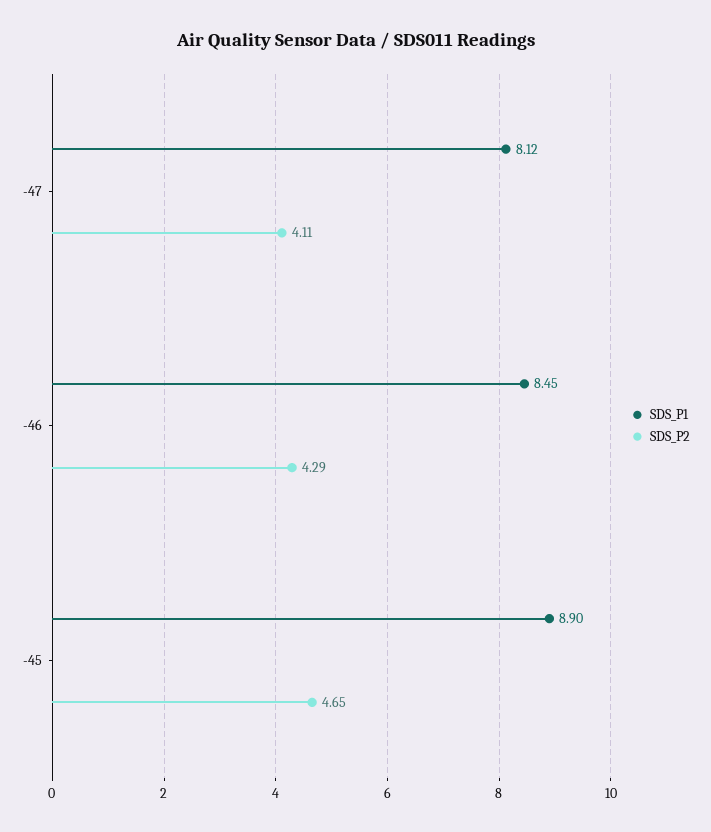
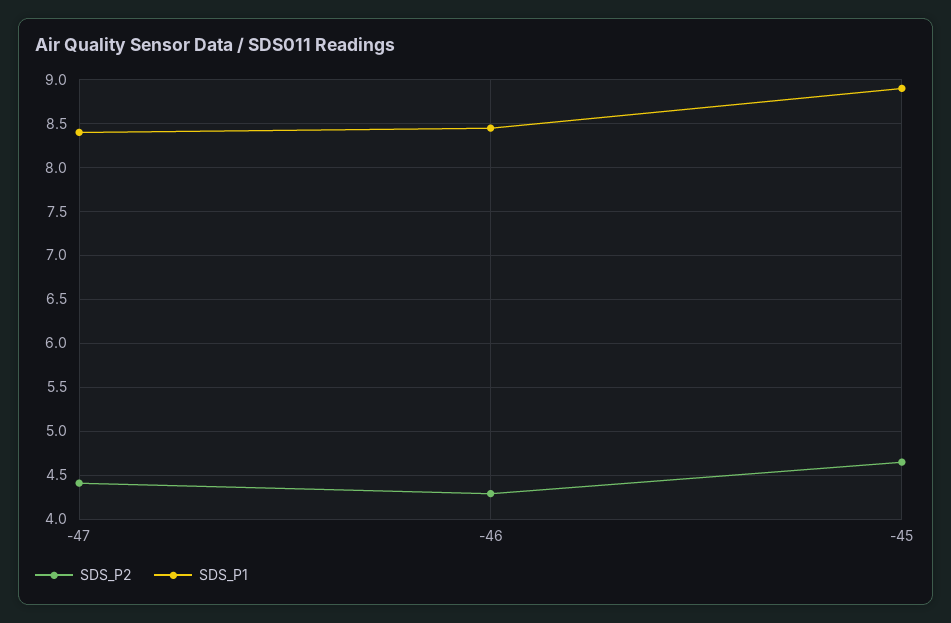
SDS_P1, -47: 8.12 -> 8.4
SDS_P2, -47: 4.11 -> 4.4

